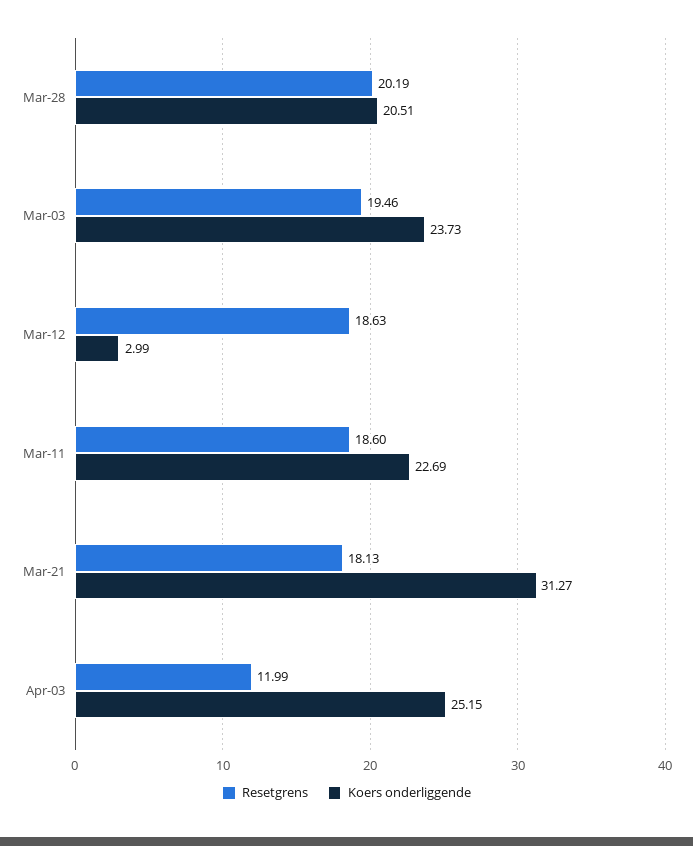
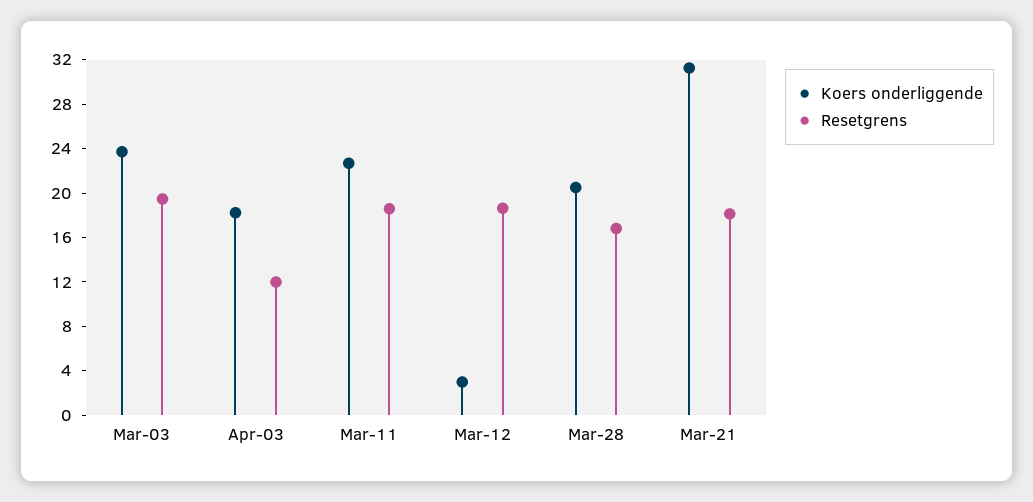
Resetgrens, Mar-28: 20.19 -> 17
Koers onderliggende, Apr-03: 25.15 -> 18

